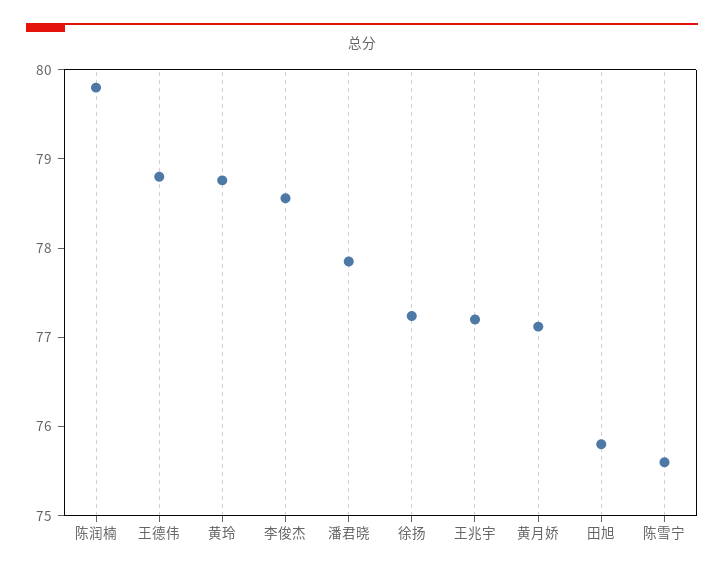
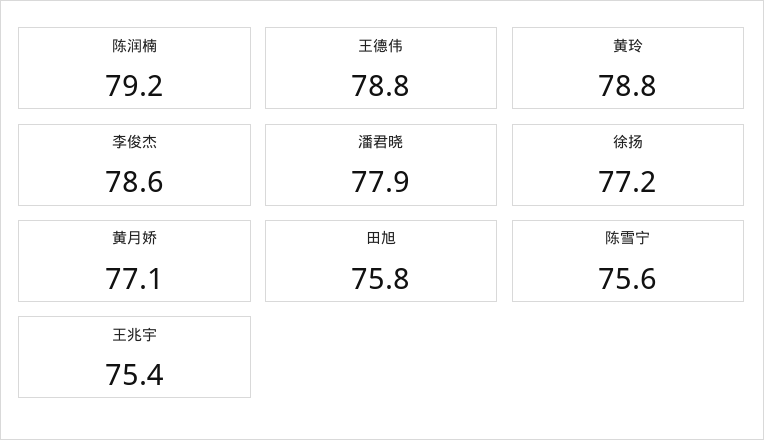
陈润楠: 79.8 -> 79.2
王兆宇: 77.2 -> 75.4

